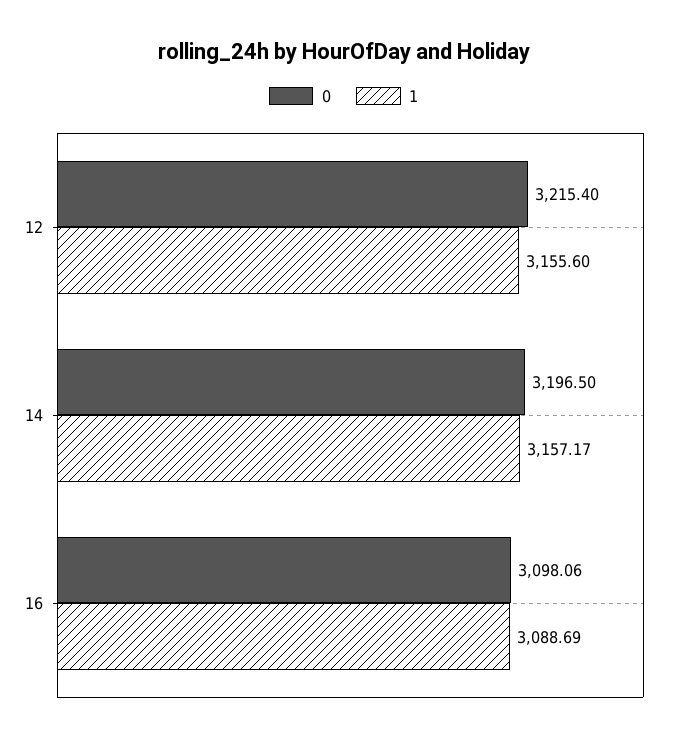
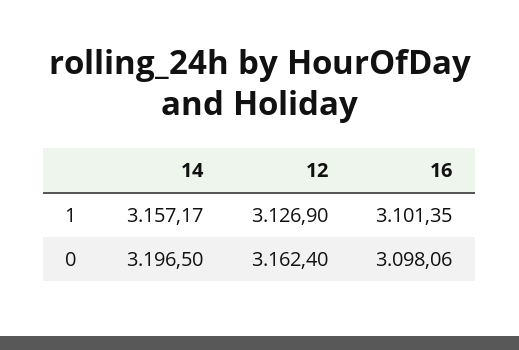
0, 12: 3215.4 -> 3162.4
1, 12: 3155.6 -> 3126.9
1, 16: 3088.69 -> 3101.35

